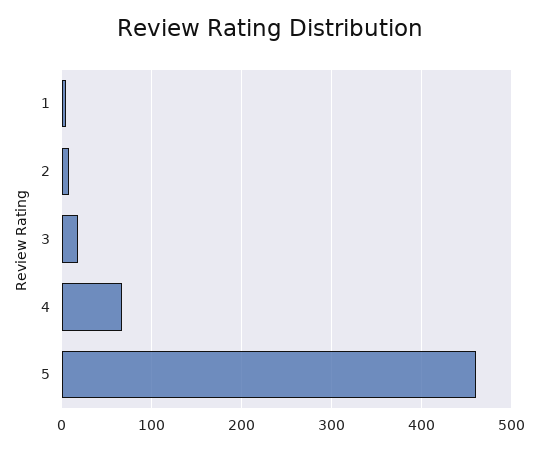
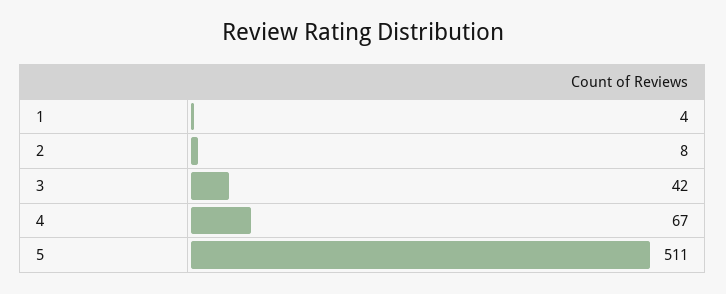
3: 20 -> 42
5: 460 -> 511

